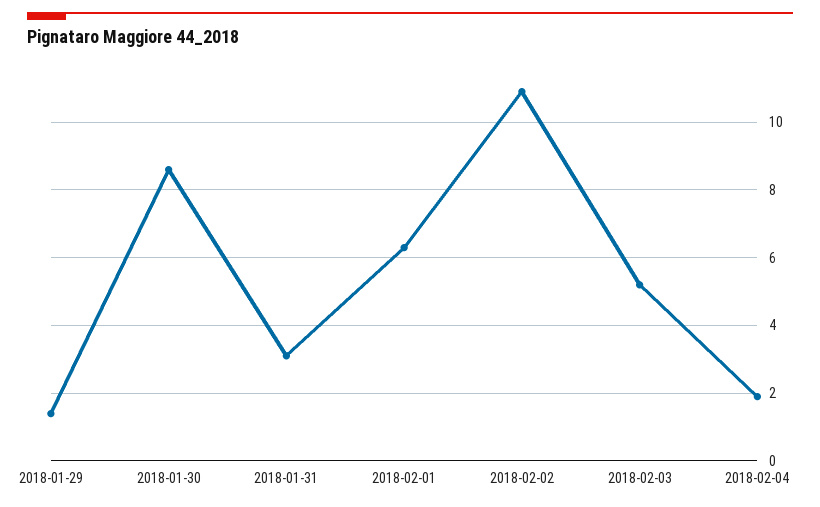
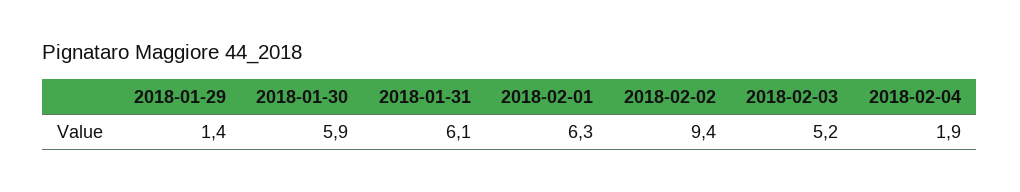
2018-01-30: 8.5 -> 5.9
2018-01-31: 3 -> 6.1
2018-02-02: 11 -> 9.4

